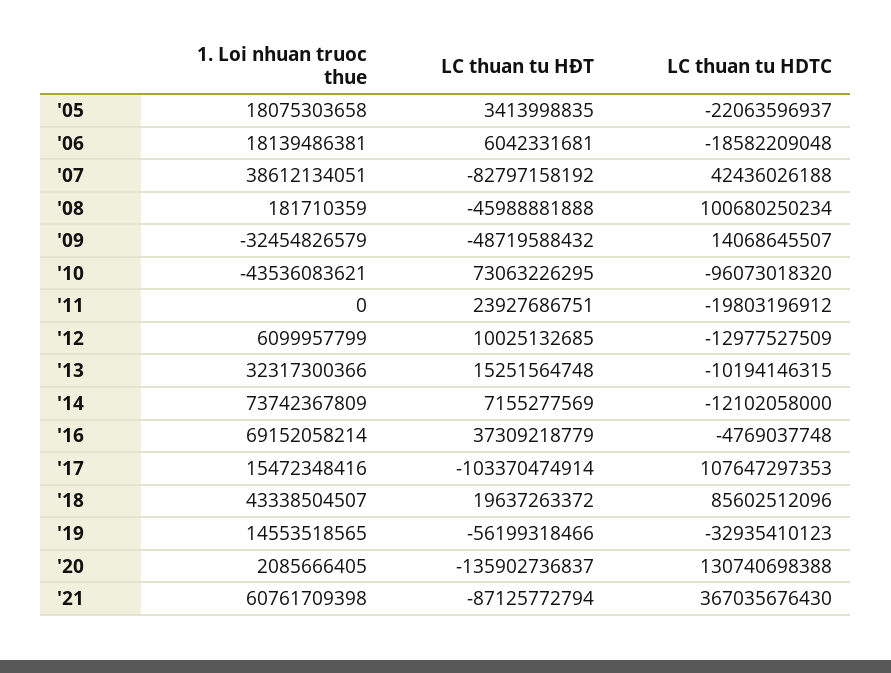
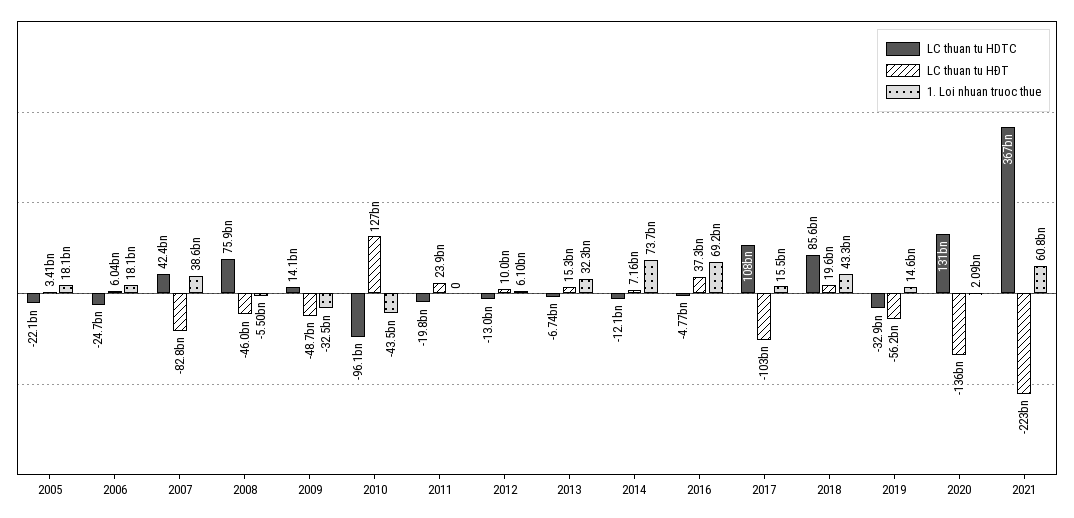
LC thuan tu HDTC, '06: -18582209048 -> -24700000000
1. Loi nhuan truoc thue, '08: 181710359 -> -5500000000
LC thuan tu HDTC, '08: 100680250234 -> 75900000000
LC thuan tu HĐT, '10: 73063226295 -> 127000000000
LC thuan tu HDTC, '13: -10194146315 -> -6740000000
LC thuan tu HĐT, '21: -87125772794 -> -223000000000

